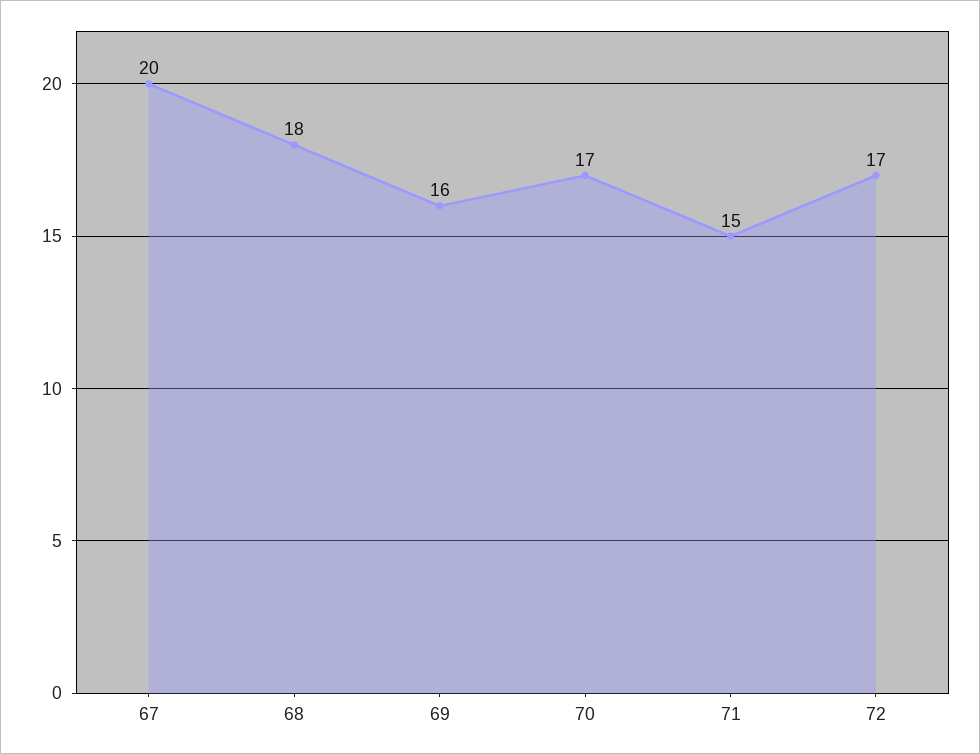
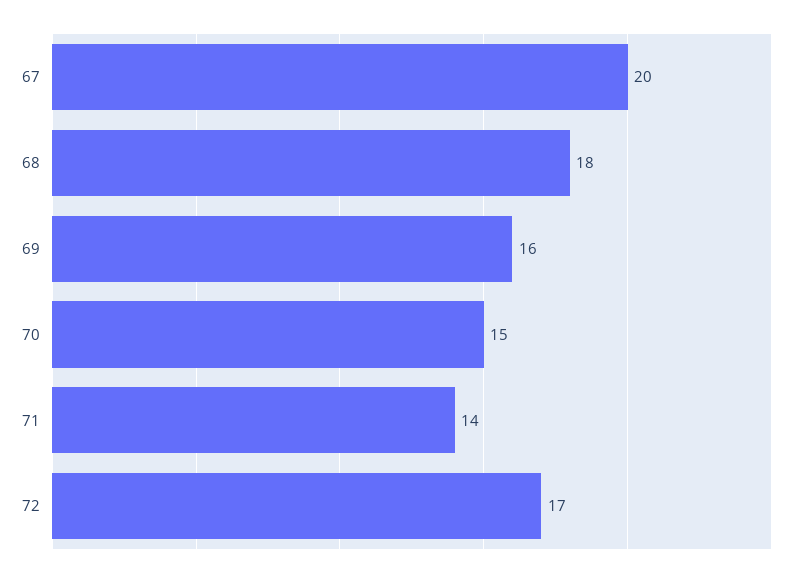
70: 17 -> 15
71: 15 -> 14

